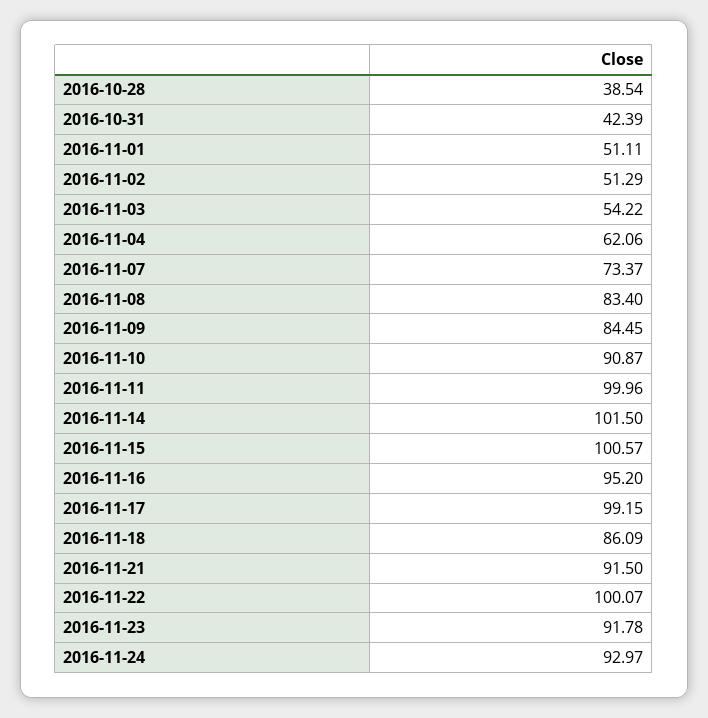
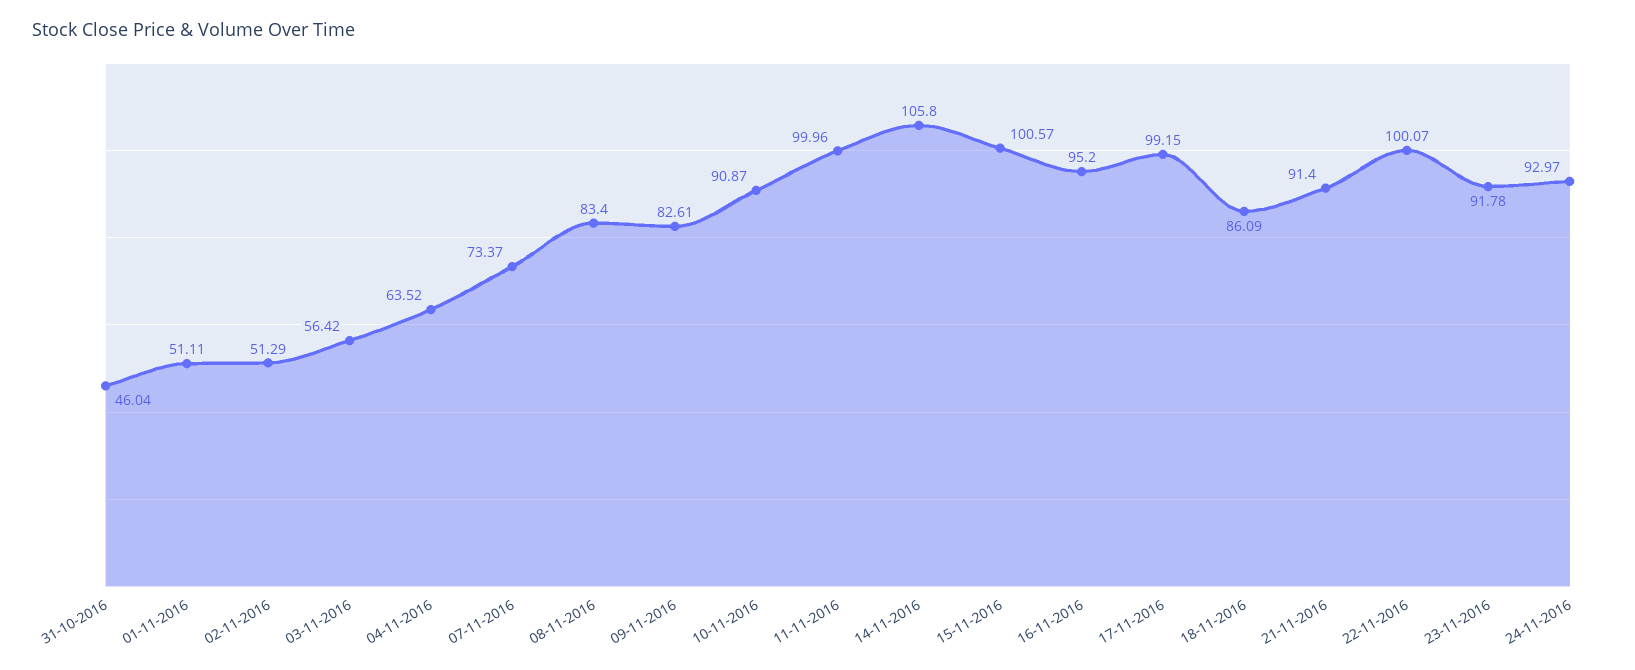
2016-10-28: 38.54 -> none
2016-10-31: 42.39 -> 46.04
2016-11-03: 54.22 -> 56.42
2016-11-04: 62.06 -> 63.52
2016-11-09: 84.45 -> 82.61
2016-11-14: 101.5 -> 105.8
2016-11-21: 91.5 -> 91.4

